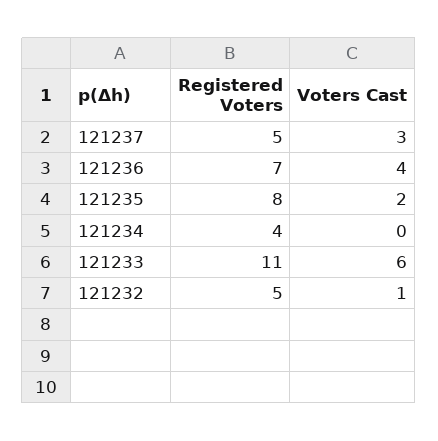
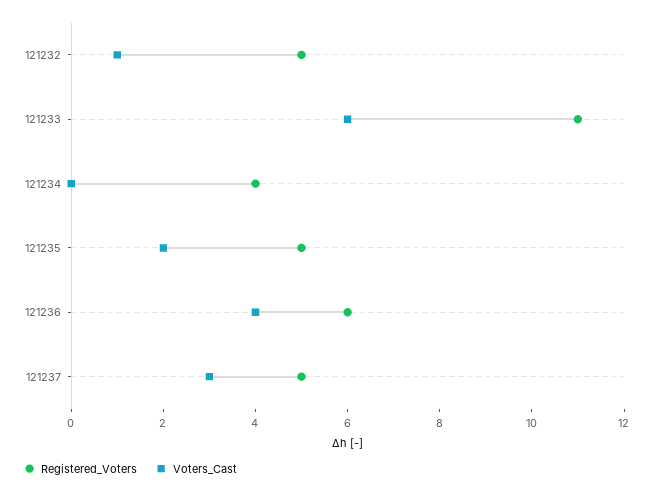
Registered Voters, 121236: 7 -> 6
Registered Voters, 121235: 8 -> 5

